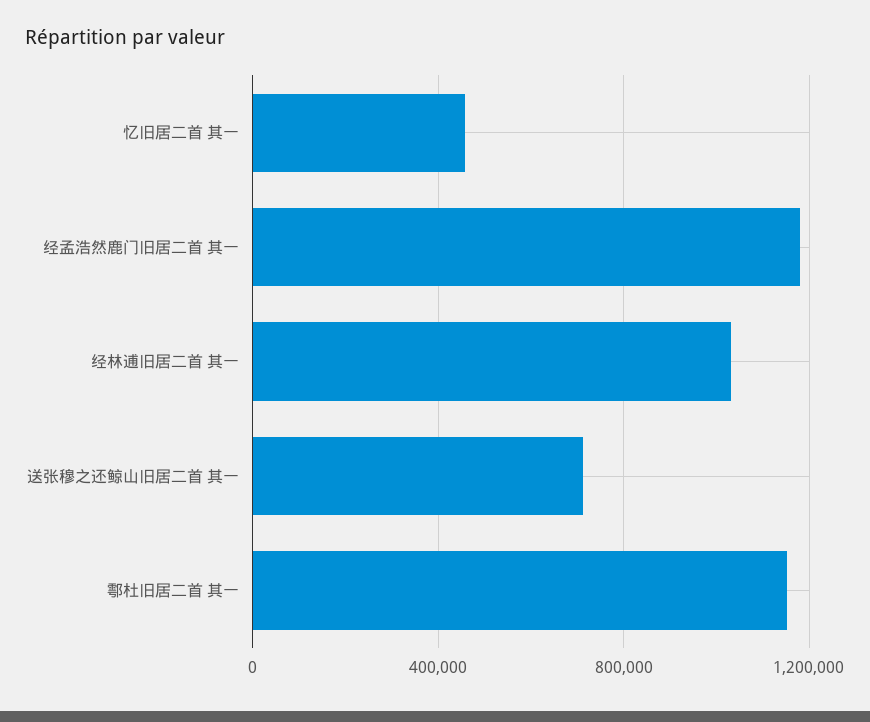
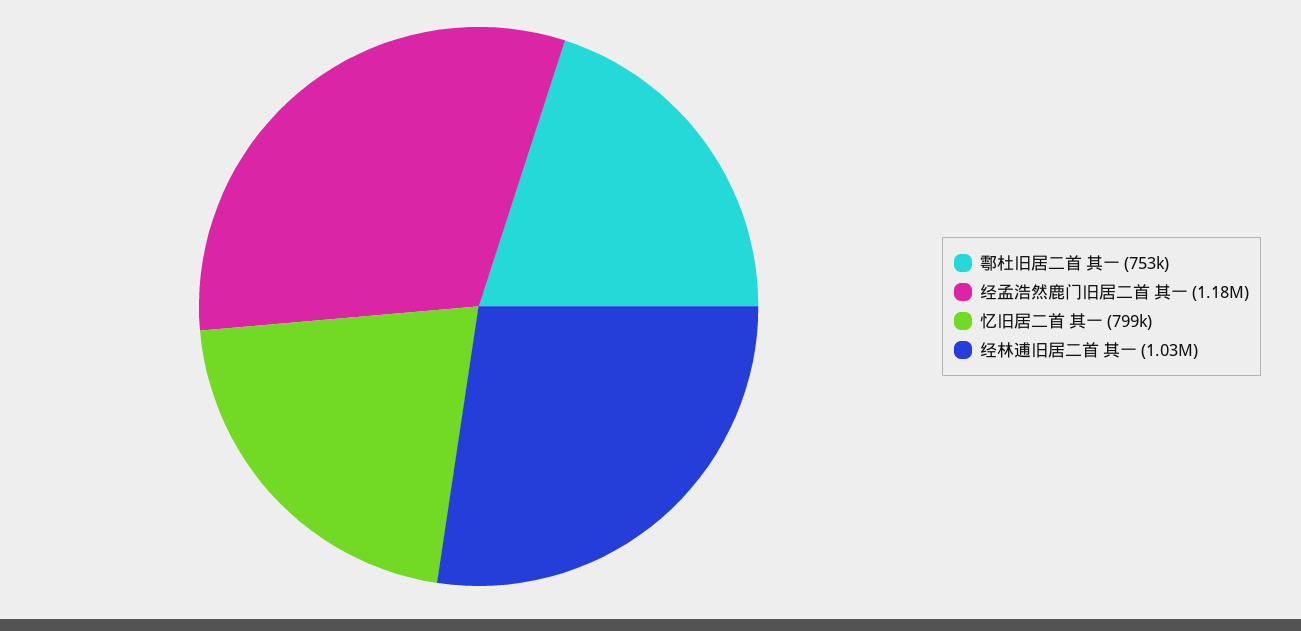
忆旧居二首 其一: 450000 -> 799000
送张穆之还鲸山旧居二首 其一: 700000 -> none
鄠杜旧居二首 其一: 1150000 -> 753000

